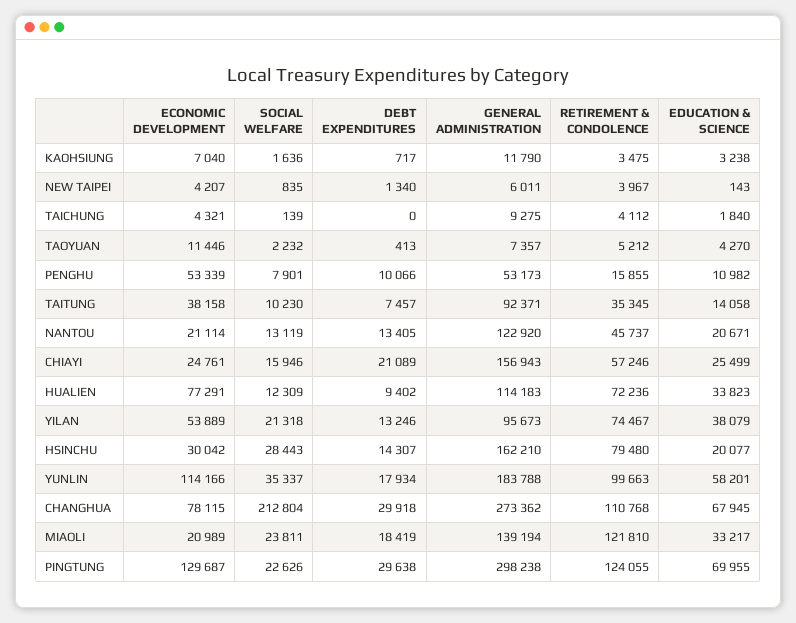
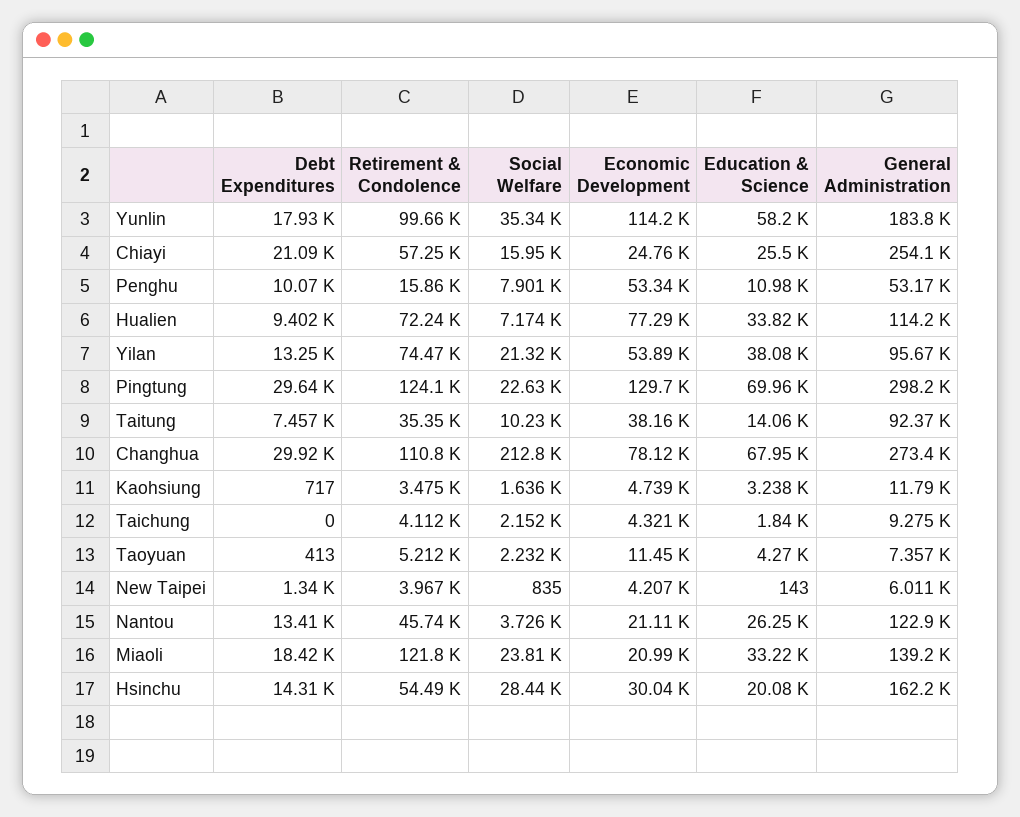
ECONOMIC DEVELOPMENT, KAOHSIUNG: 7040 -> 4739
SOCIAL WELFARE, TAICHUNG: 139 -> 2152
SOCIAL WELFARE, NANTOU: 13119 -> 3726
EDUCATION & SCIENCE, NANTOU: 20671 -> 26250
GENERAL ADMINISTRATION, CHIAYI: 156943 -> 254100
SOCIAL WELFARE, HUALIEN: 12309 -> 7174
RETIREMENT & CONDOLENCE, HSINCHU: 79480 -> 54490

